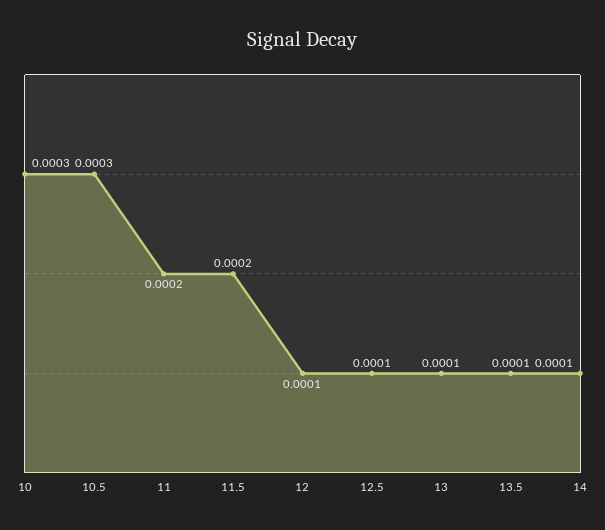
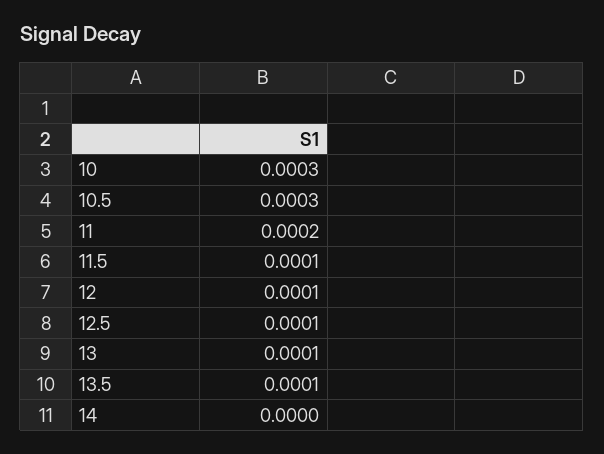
11.5: 0.0002 -> 0.0001
14: 0.0001 -> 0

